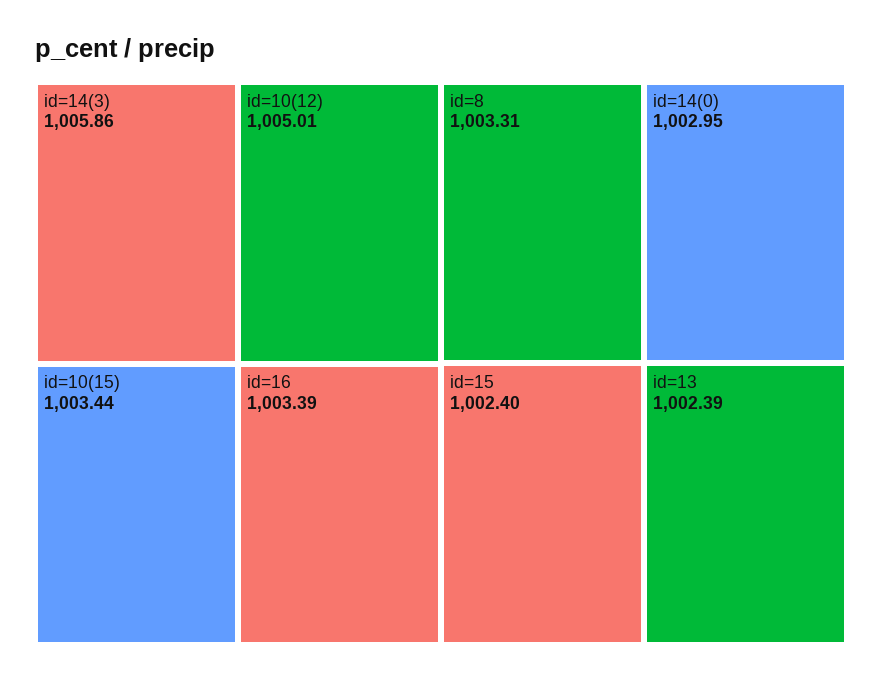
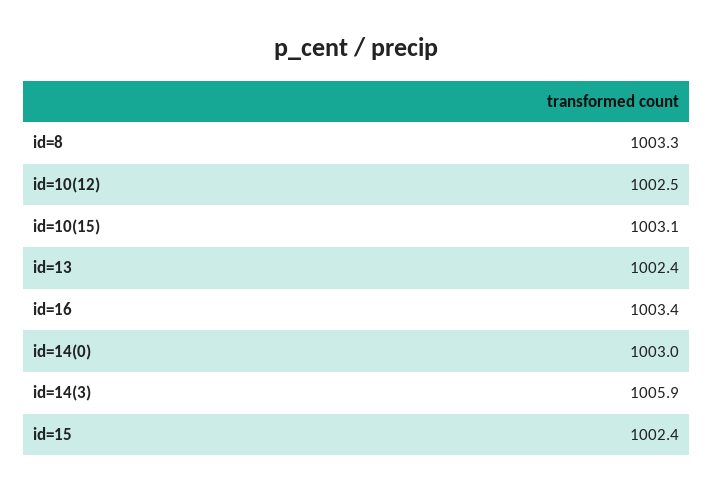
id=10(12): 1005.01 -> 1002.5
id=10(15): 1003.44 -> 1003.1

